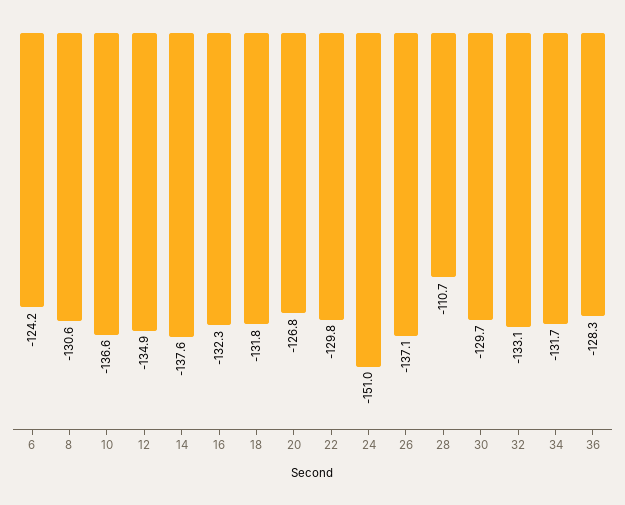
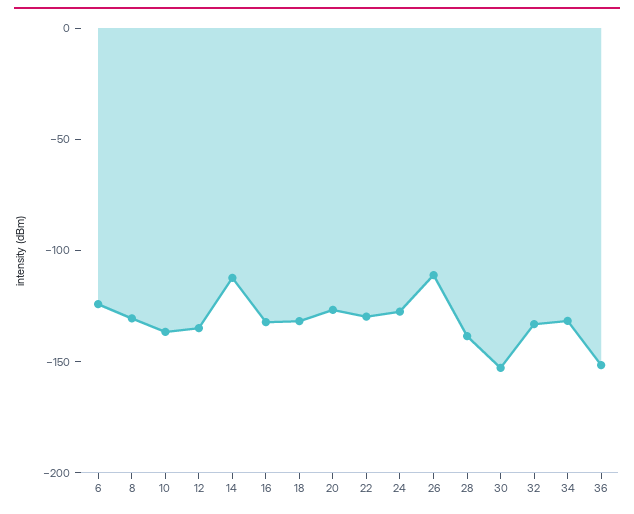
14: -137.6 -> -110
24: -151 -> -130
26: -137.1 -> -110
28: -110.7 -> -140
30: -129.7 -> -150
36: -128.3 -> -150

